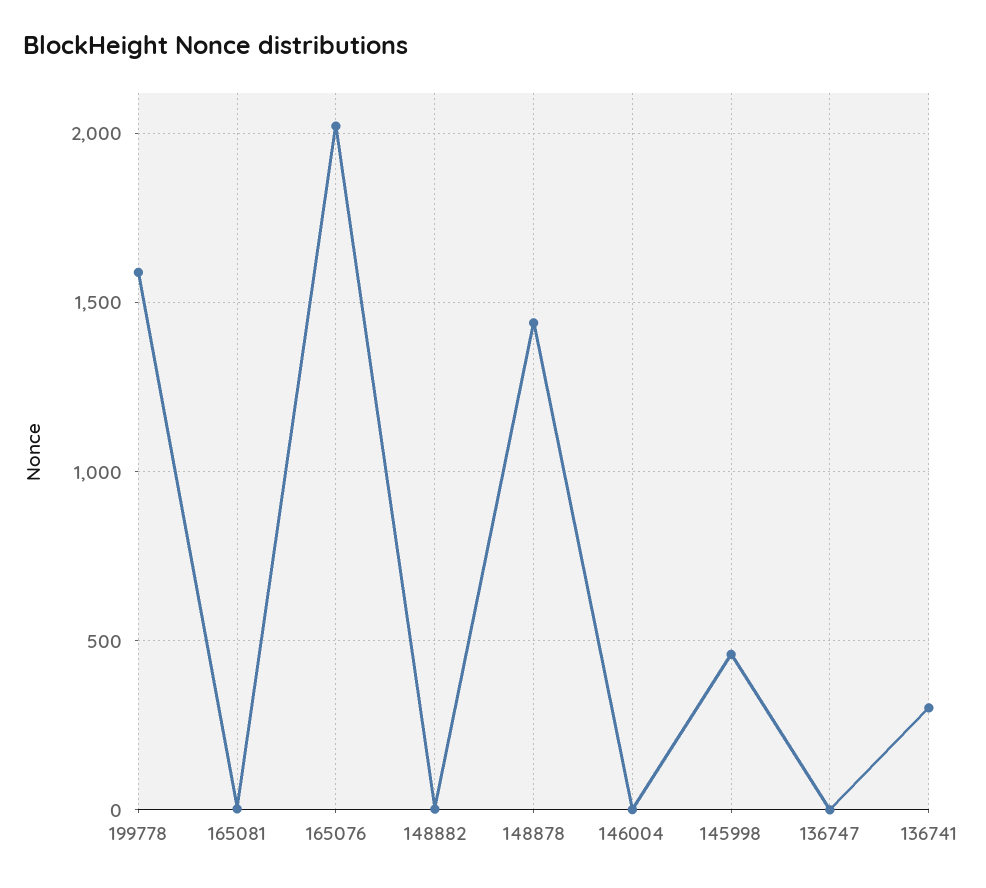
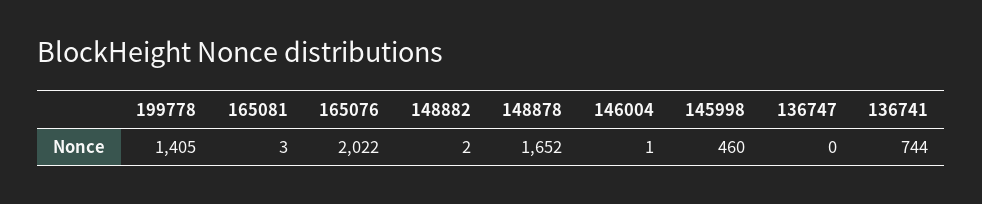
199778: 1600 -> 1405
148878: 1450 -> 1652
136741: 300 -> 744

